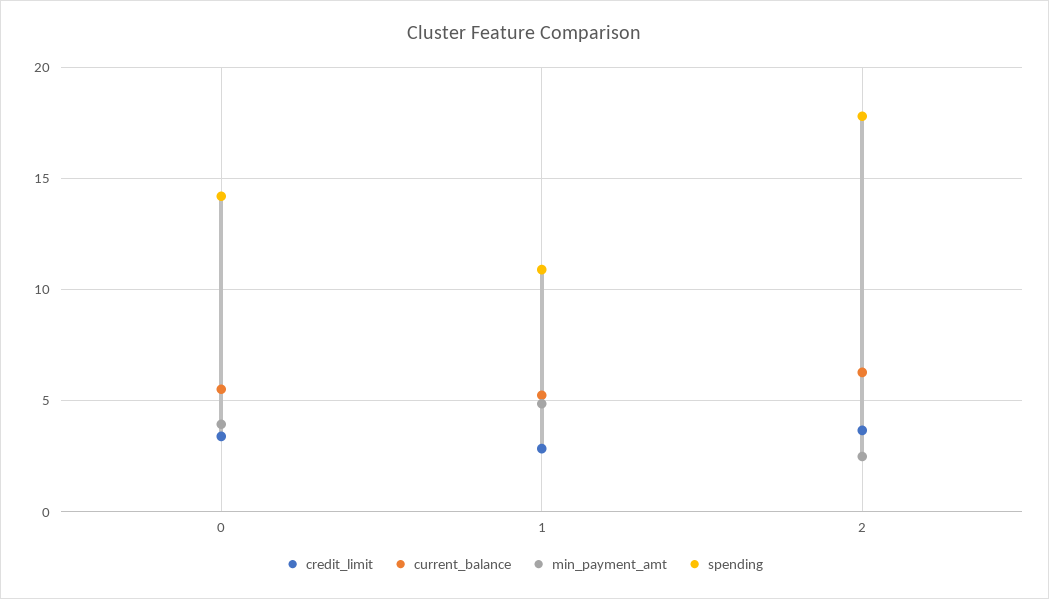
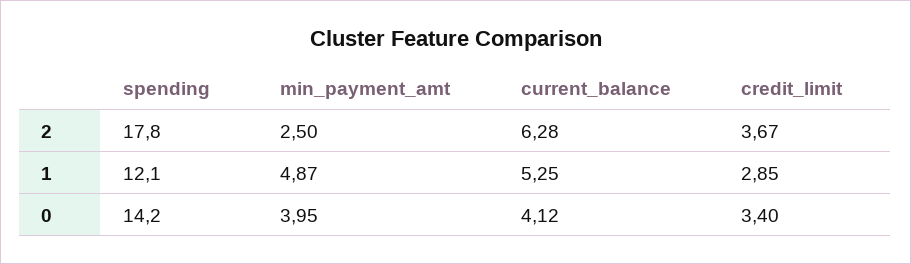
current_balance, 0: 5.5 -> 4.12
spending, 1: 11 -> 12.1

